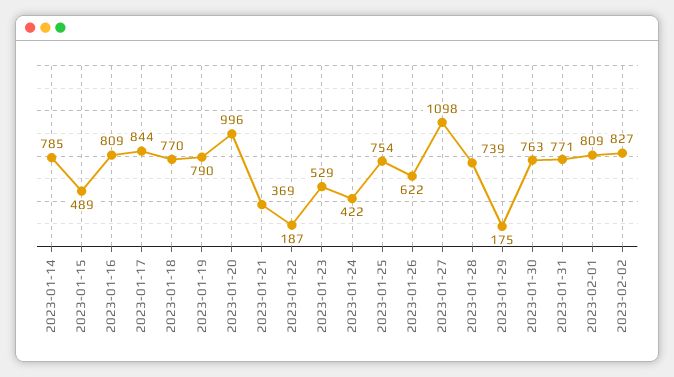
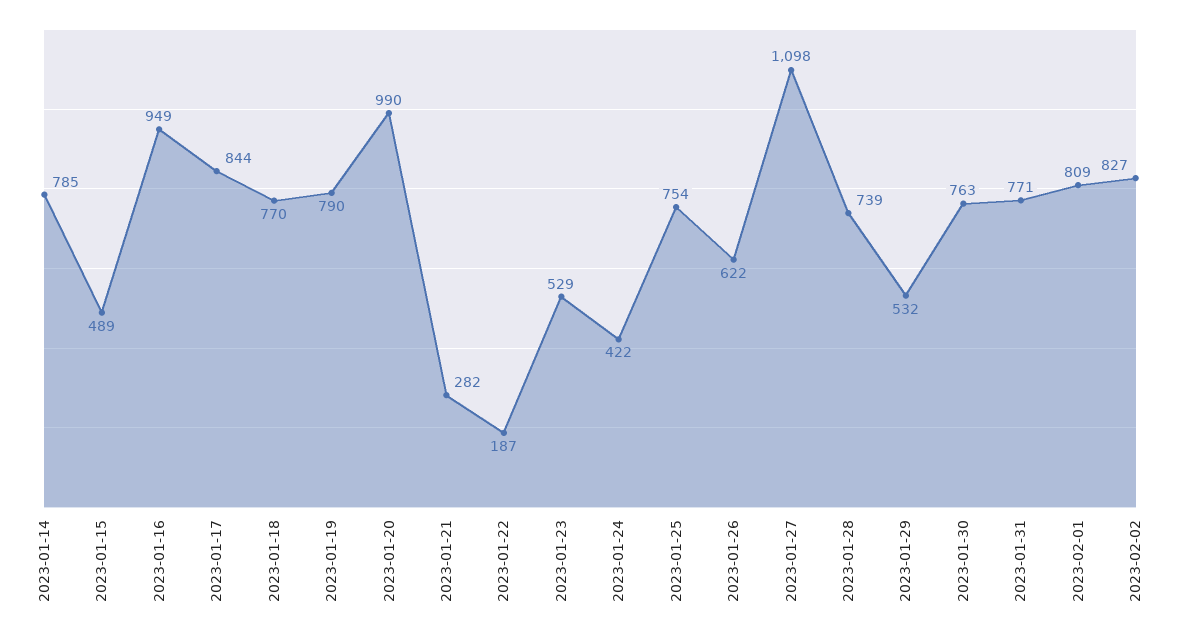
2023-01-16: 809 -> 949
2023-01-20: 996 -> 990
2023-01-21: 369 -> 282
2023-01-29: 175 -> 532

